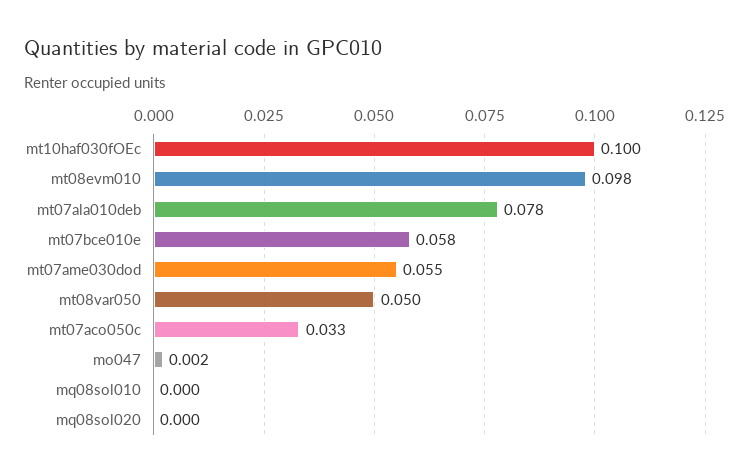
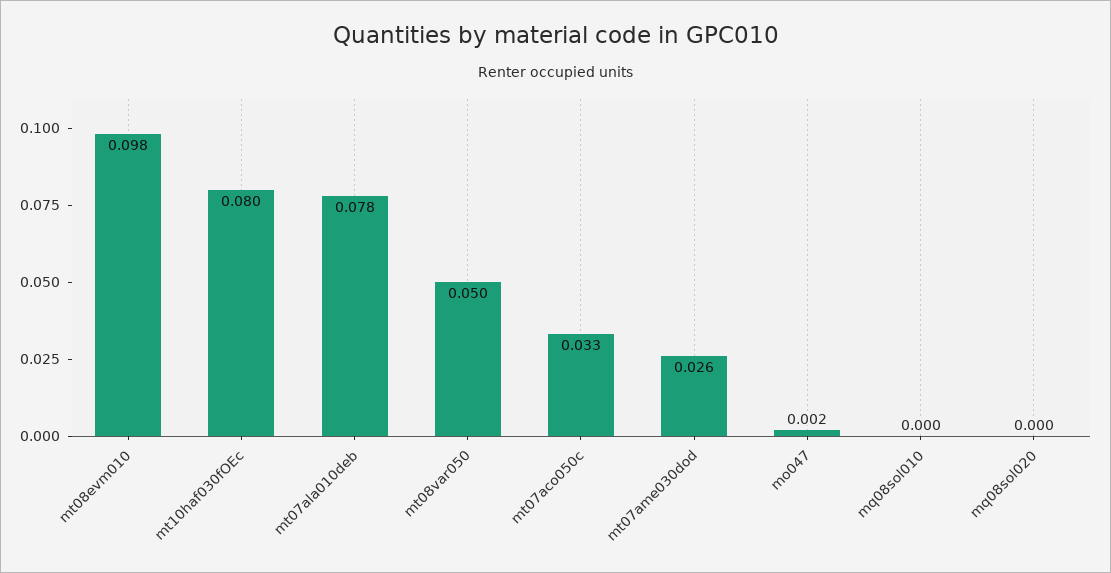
mt10haf030fOEc: 0.1 -> 0.08
mt07bce010e: 0.058 -> none
mt07ame030dod: 0.055 -> 0.026

